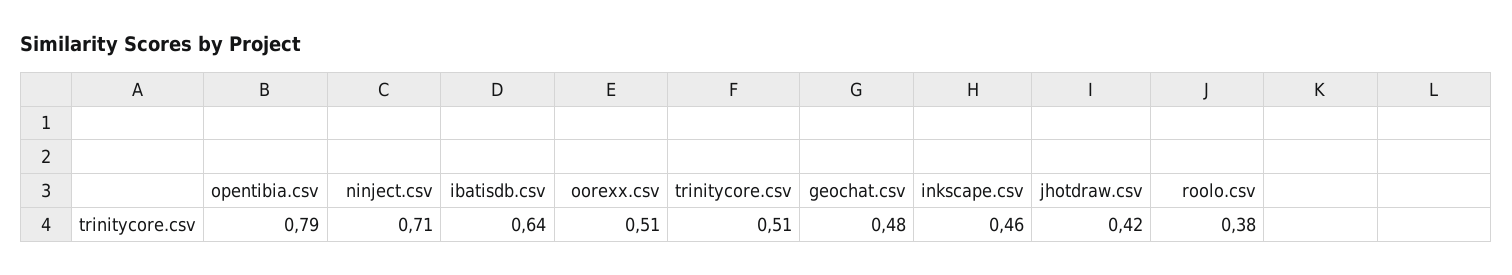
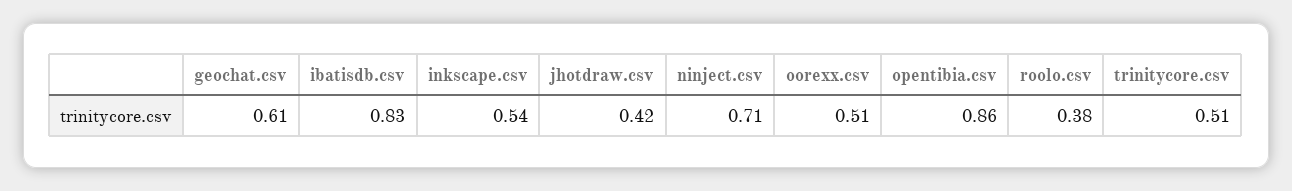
opentibia.csv: 0.79 -> 0.86
ibatisdb.csv: 0.64 -> 0.83
geochat.csv: 0.48 -> 0.61
inkscape.csv: 0.46 -> 0.54

